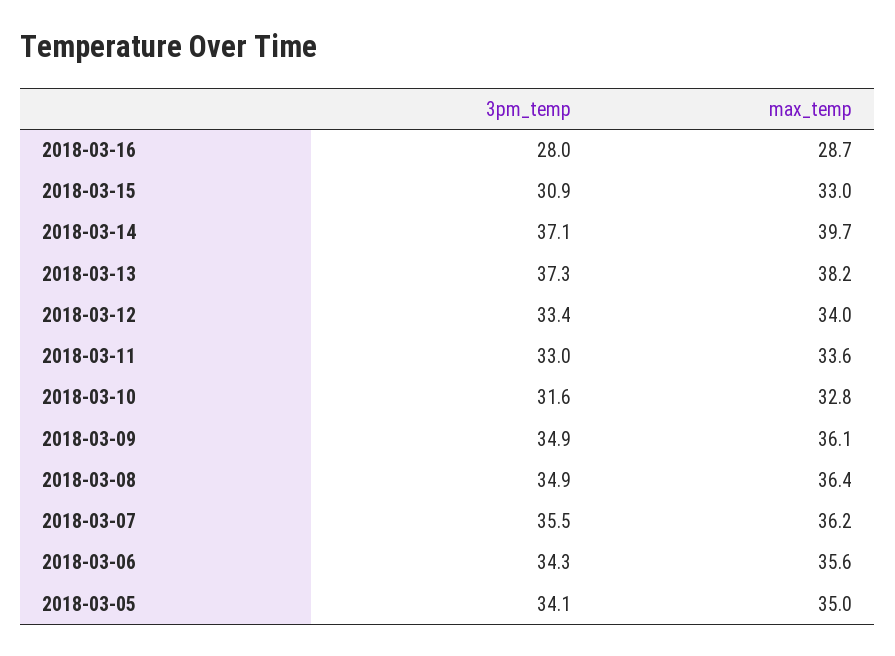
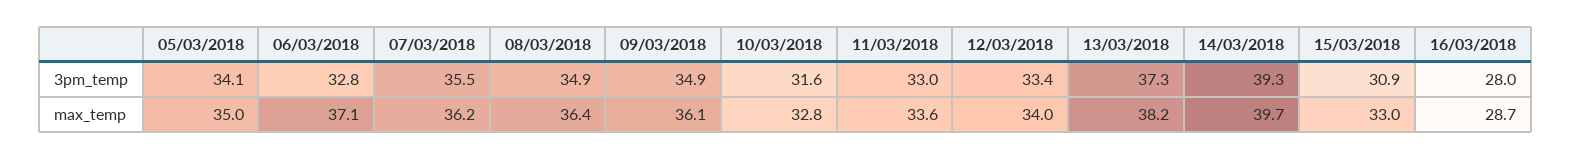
3pm_temp, 2018-03-14: 37.1 -> 39.3
3pm_temp, 2018-03-06: 34.3 -> 32.8
max_temp, 2018-03-06: 35.6 -> 37.1

